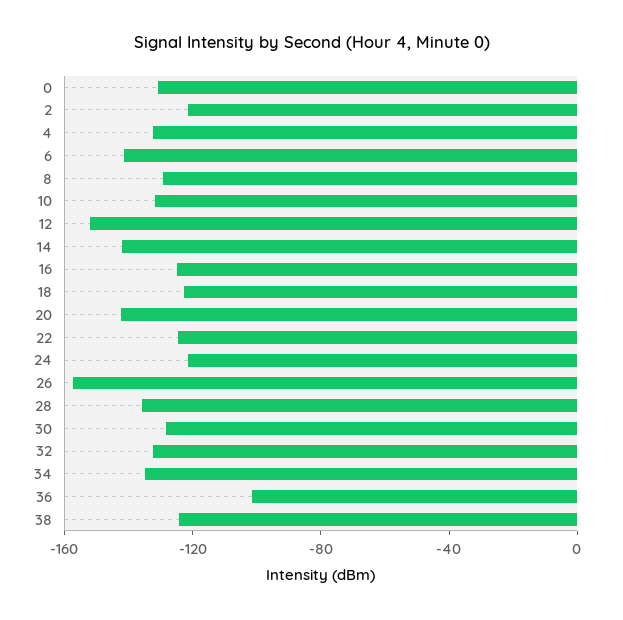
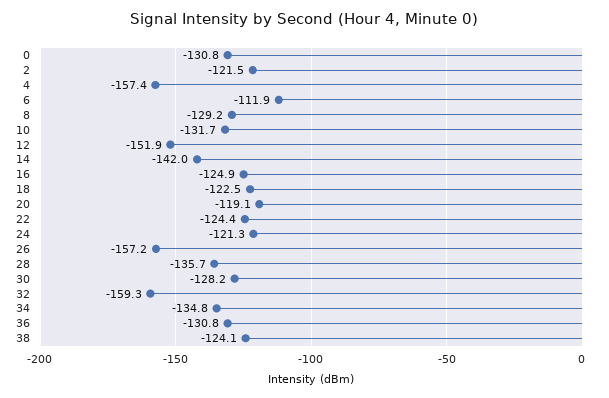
4: -130 -> -157.4
6: -140 -> -111.9
20: -140 -> -119.1
32: -130 -> -159.3
36: -100 -> -130.8

